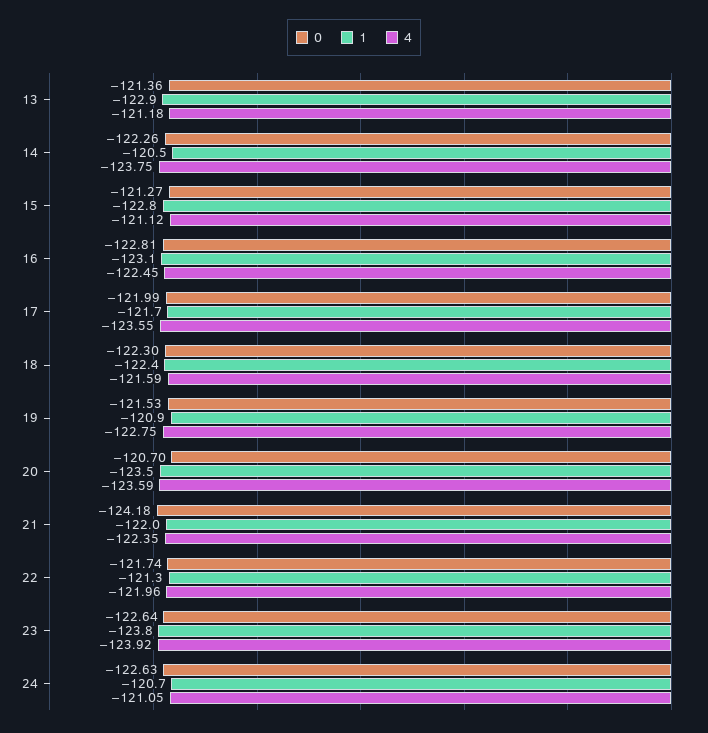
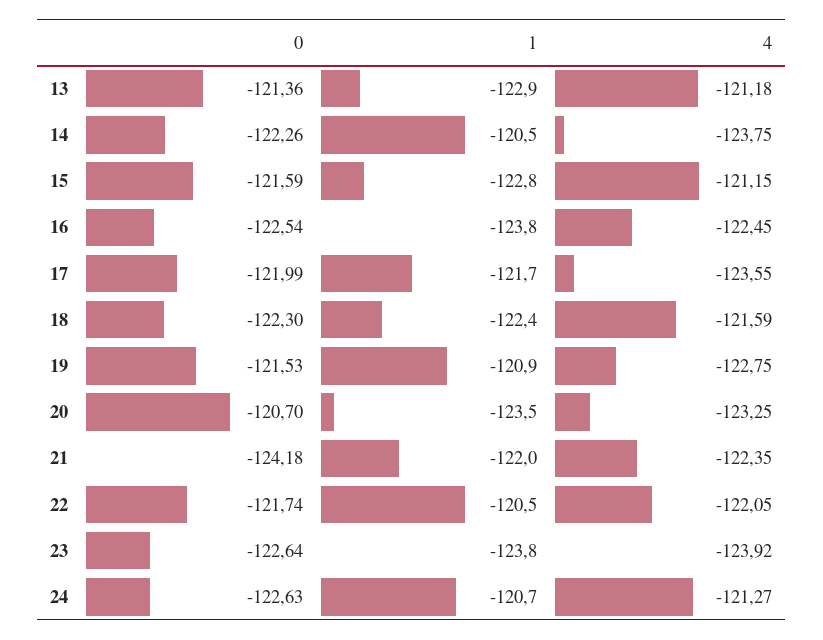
0, 15: -121.27 -> -121.59
4, 15: -121.12 -> -121.15
0, 16: -122.81 -> -122.54
1, 16: -123.1 -> -123.8
4, 20: -123.59 -> -123.25
1, 22: -121.3 -> -120.5
4, 22: -121.96 -> -122.05
4, 24: -121.05 -> -121.27

